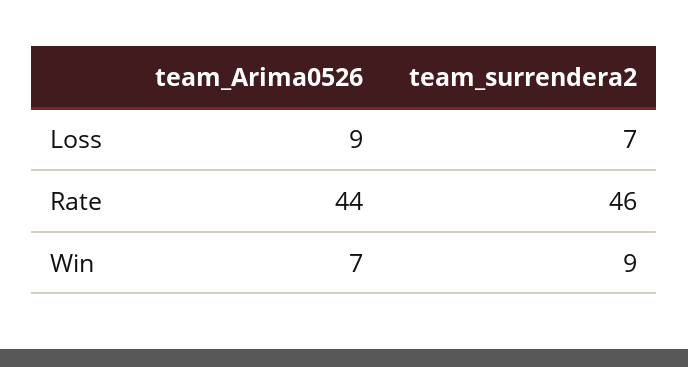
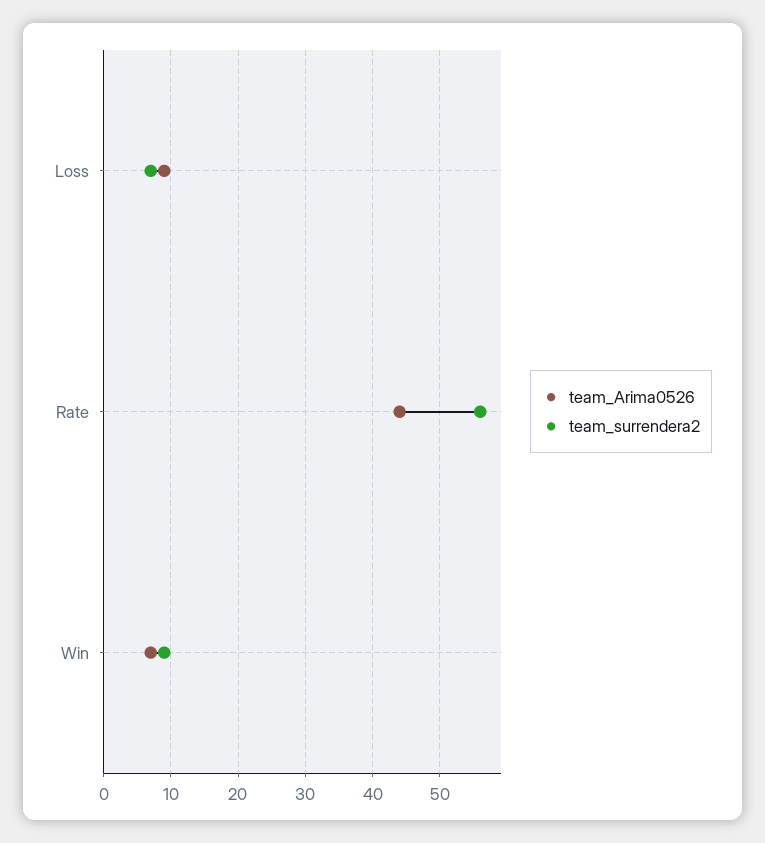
team_surrendera2, Rate: 46 -> 56

